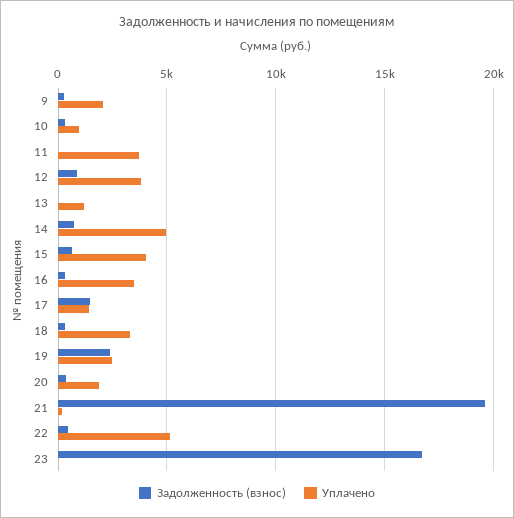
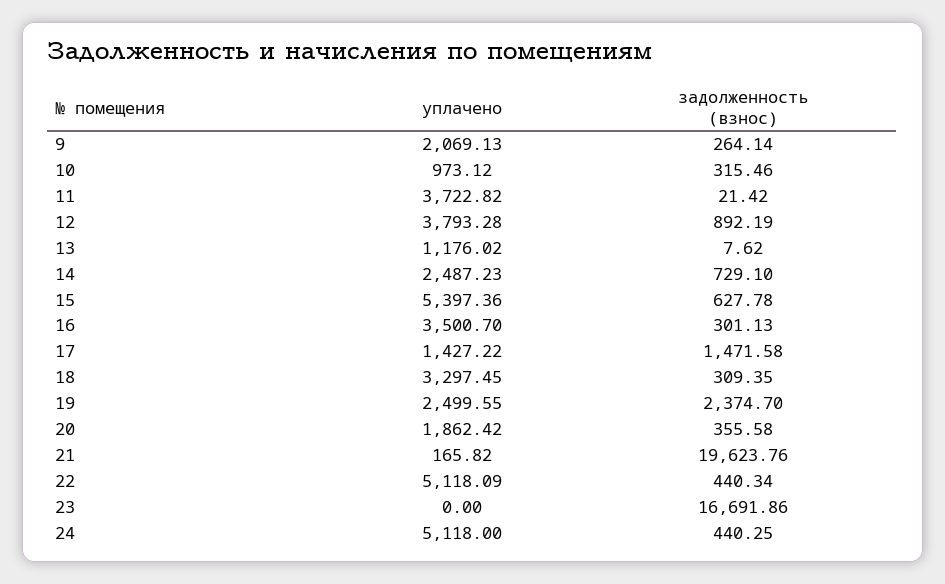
Уплачено, 14: 5000 -> 2487.23
Уплачено, 15: 4000 -> 5397.36
Уплачено, 24: none -> 5118
Задолженность (взнос), 24: none -> 440.25

